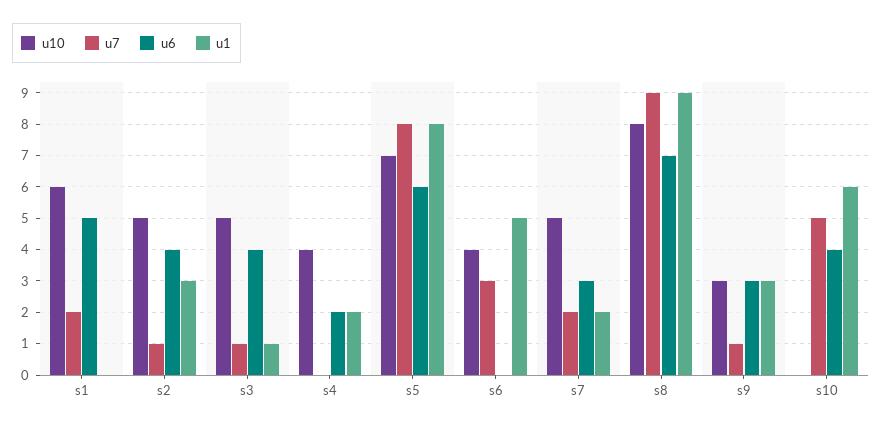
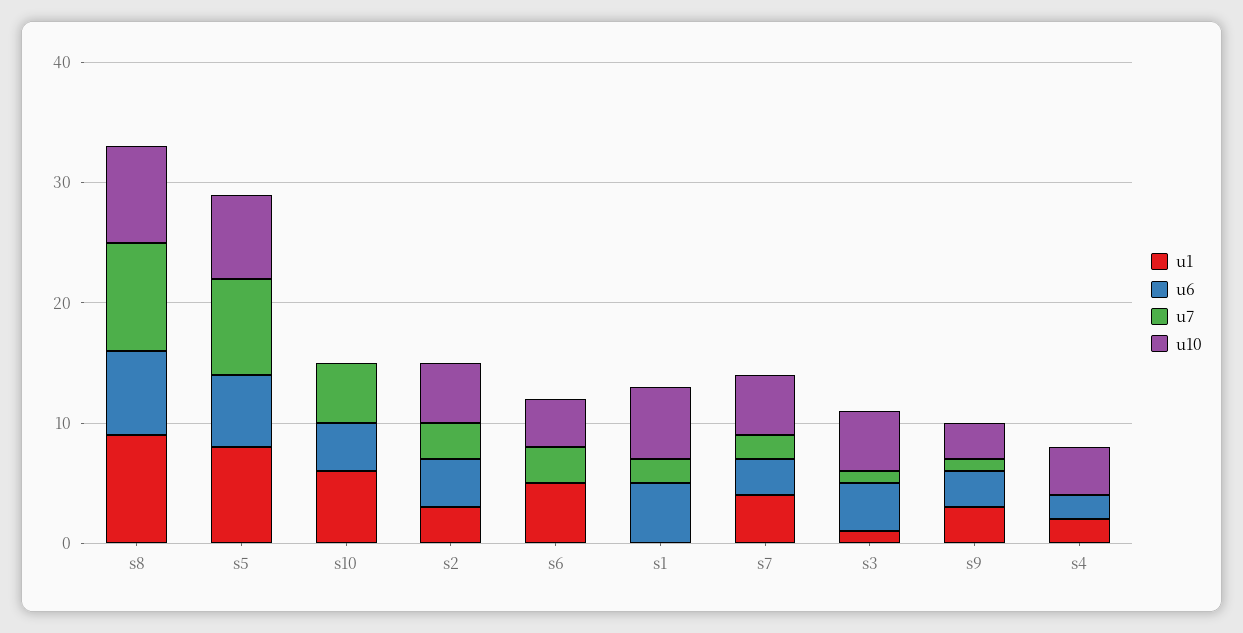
u7, s2: 1 -> 3
u1, s7: 2 -> 4

